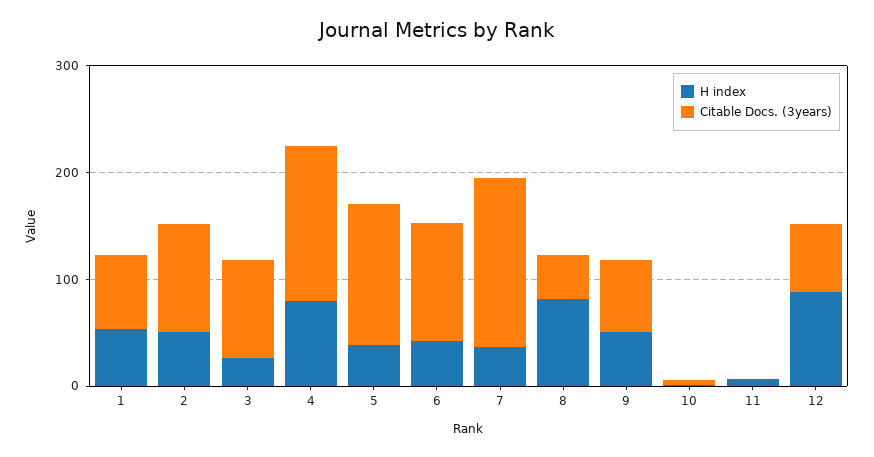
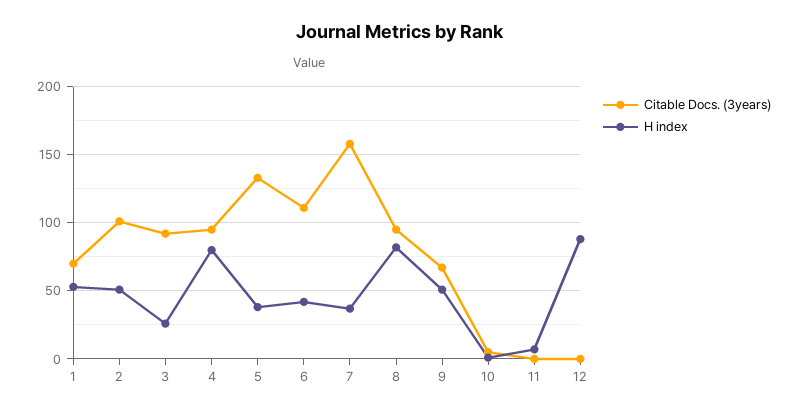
Citable Docs. (3years), 4: 140 -> 95
Citable Docs. (3years), 8: 40 -> 95
Citable Docs. (3years), 12: 60 -> 0

